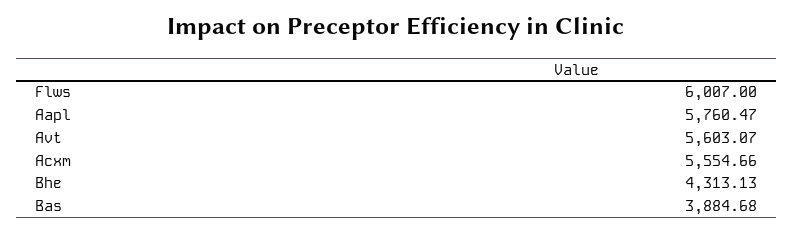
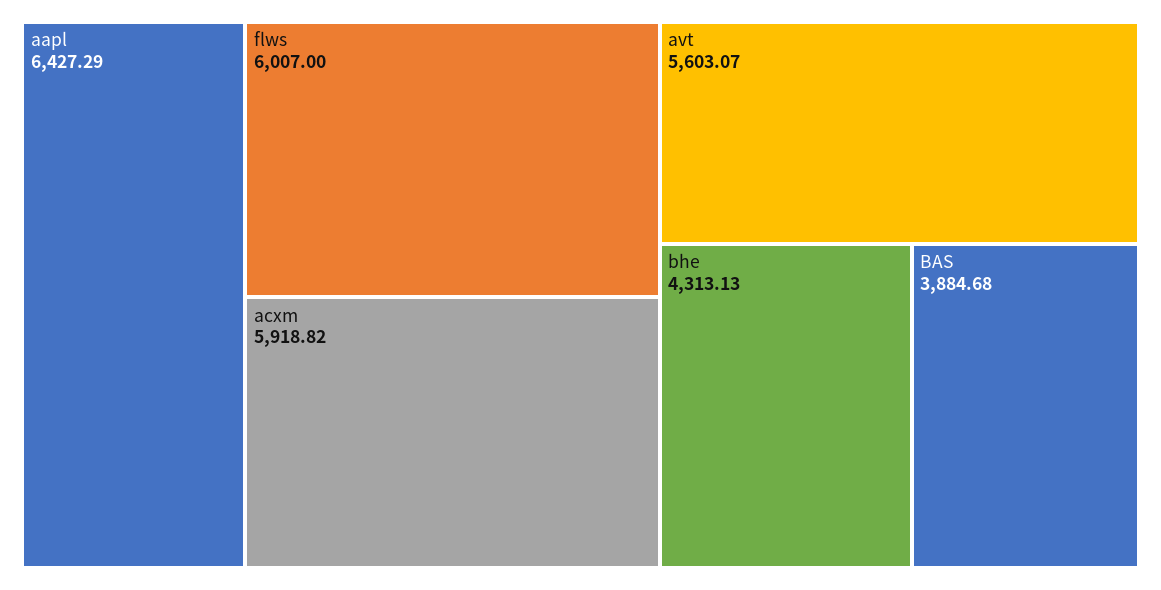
Aapl: 5760.47 -> 6427.29
Acxm: 5554.66 -> 5918.82

